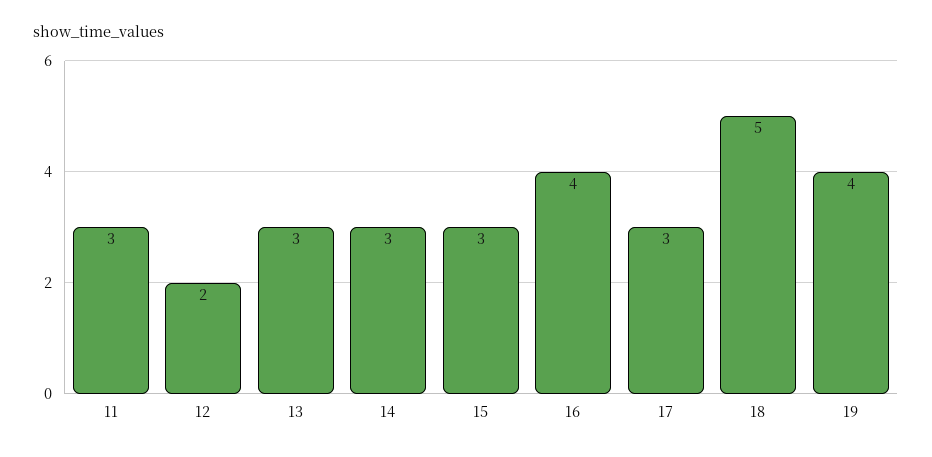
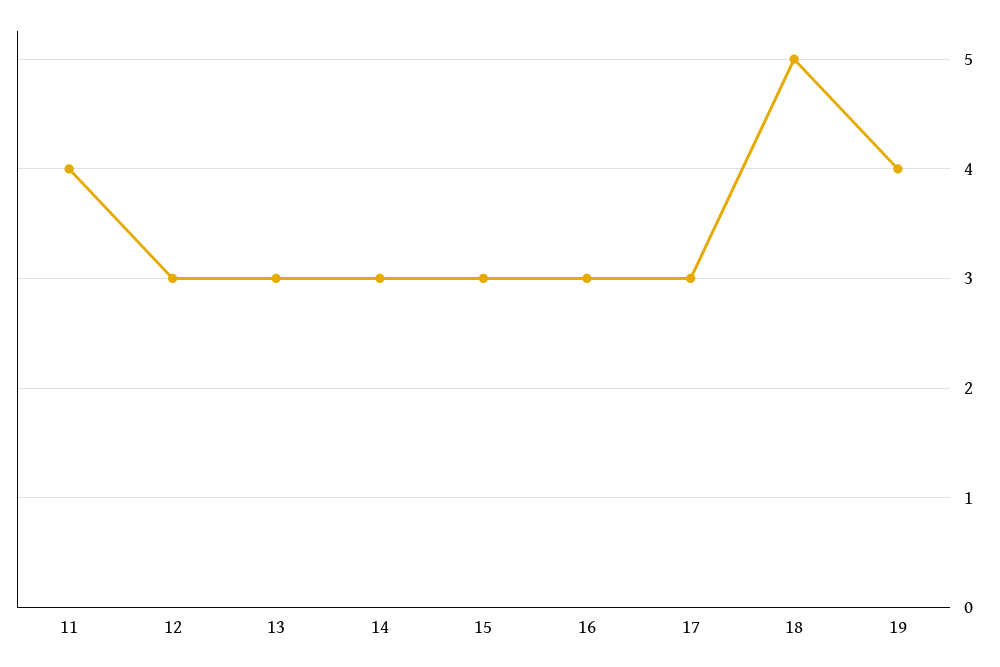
11: 3 -> 4
12: 2 -> 3
16: 4 -> 3

